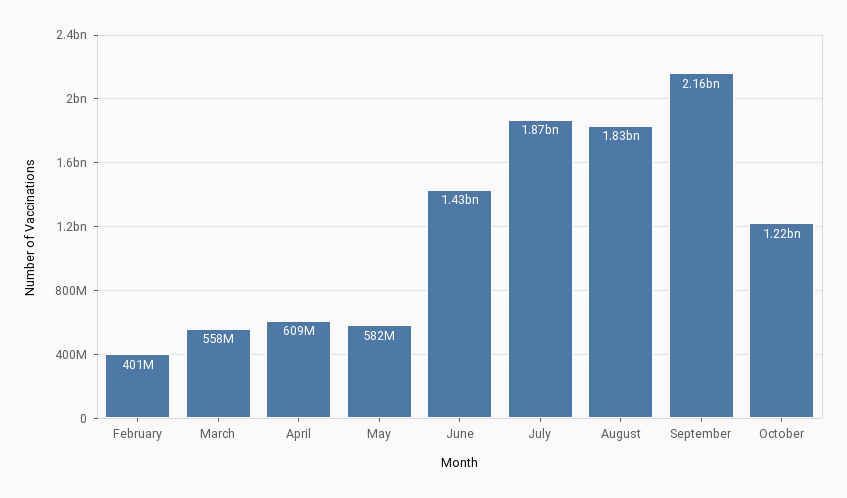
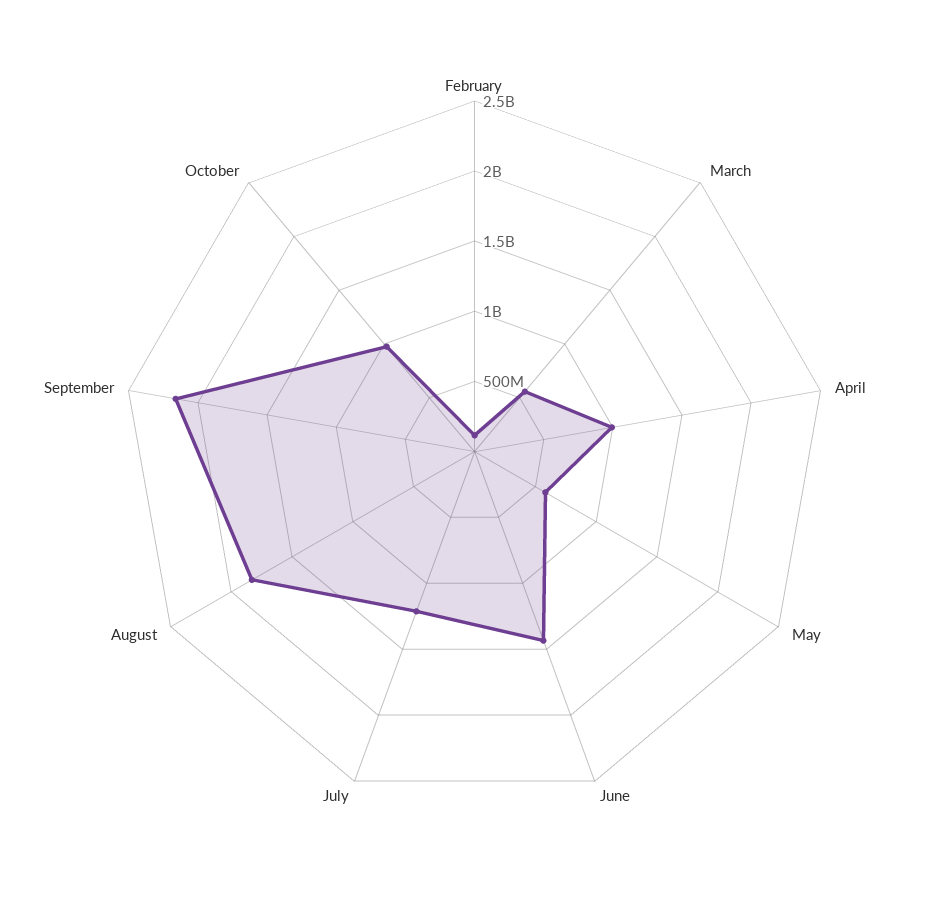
February: 401000000 -> 100000000
April: 609000000 -> 1000000000
July: 1870000000 -> 1200000000
October: 1220000000 -> 1000000000

